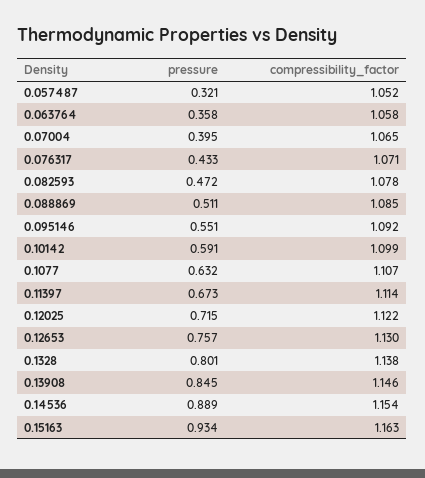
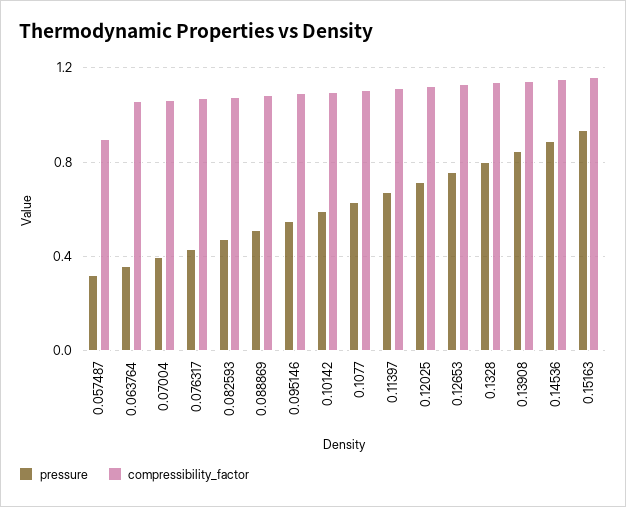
compressibility_factor, 0.057487: 1.052 -> 0.9

